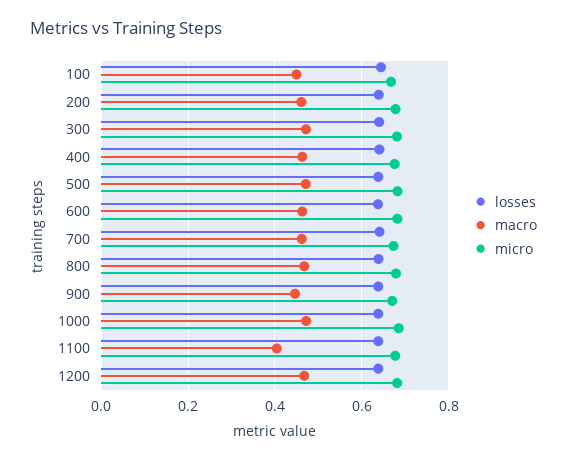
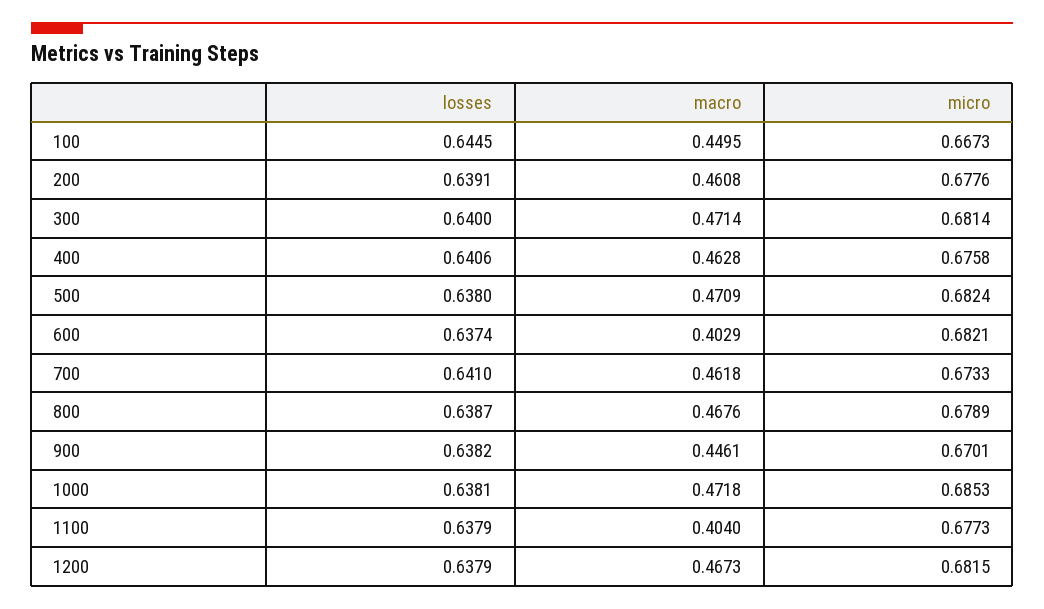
macro, 600: 0.46 -> 0.4029

